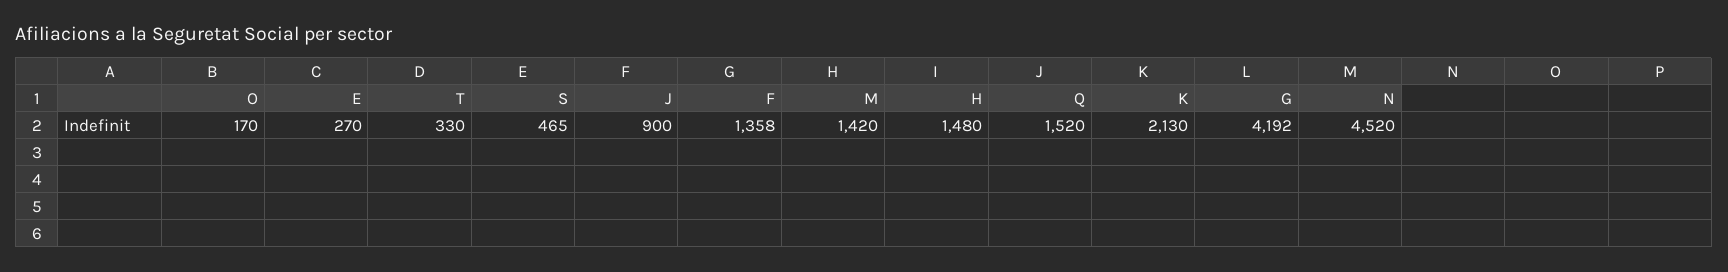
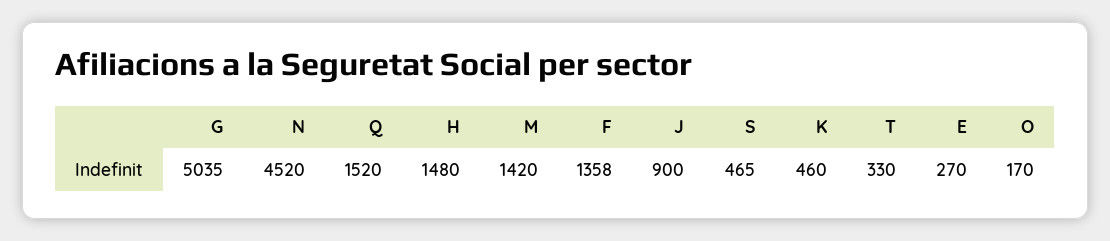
K: 2130 -> 460
G: 4192 -> 5035

